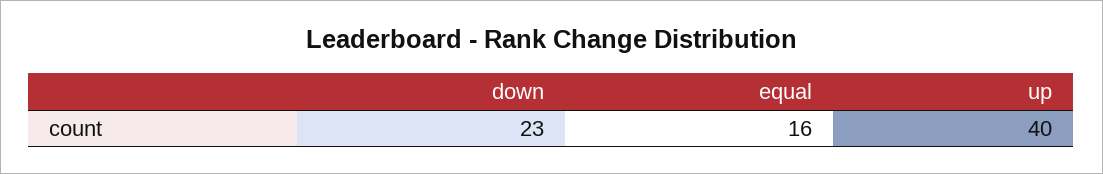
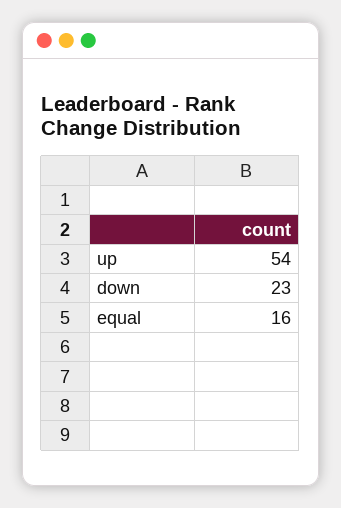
up: 40 -> 54

